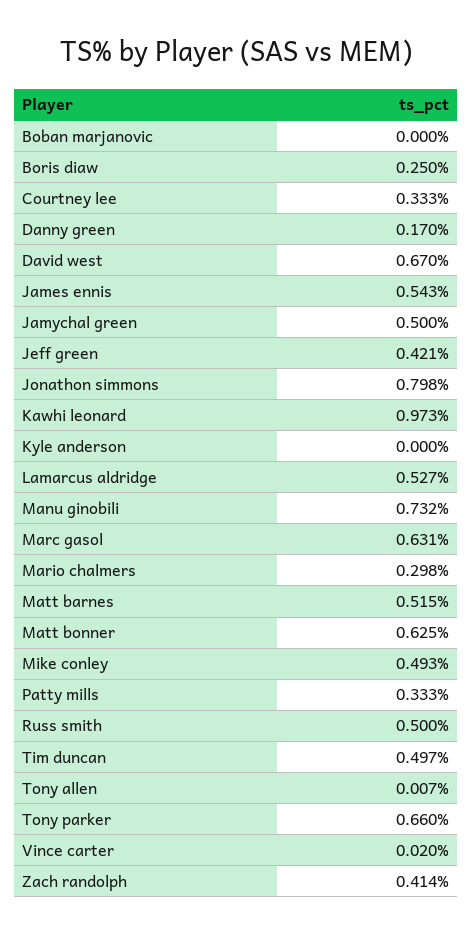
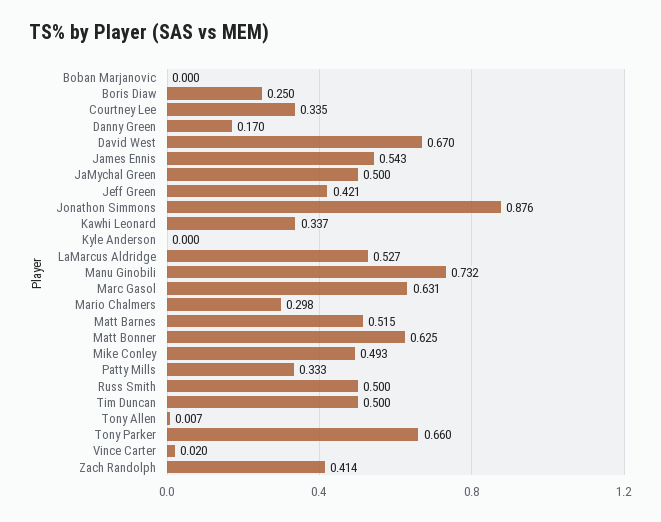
Courtney lee: 0.333 -> 0.335
Jonathon simmons: 0.798 -> 0.876
Kawhi leonard: 0.973 -> 0.337
Tim duncan: 0.497 -> 0.5

